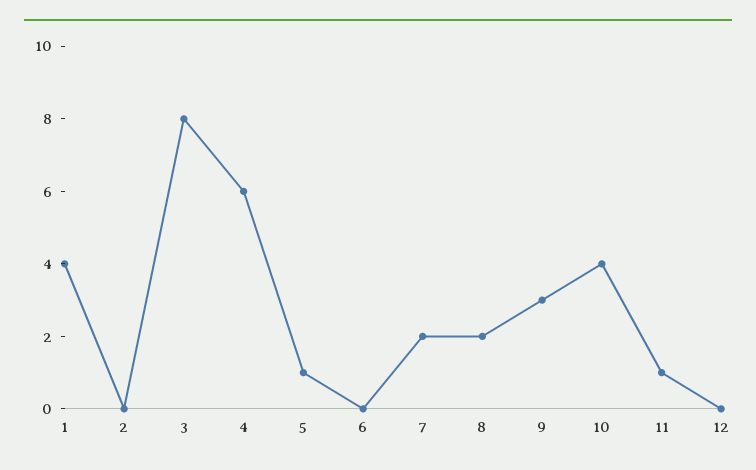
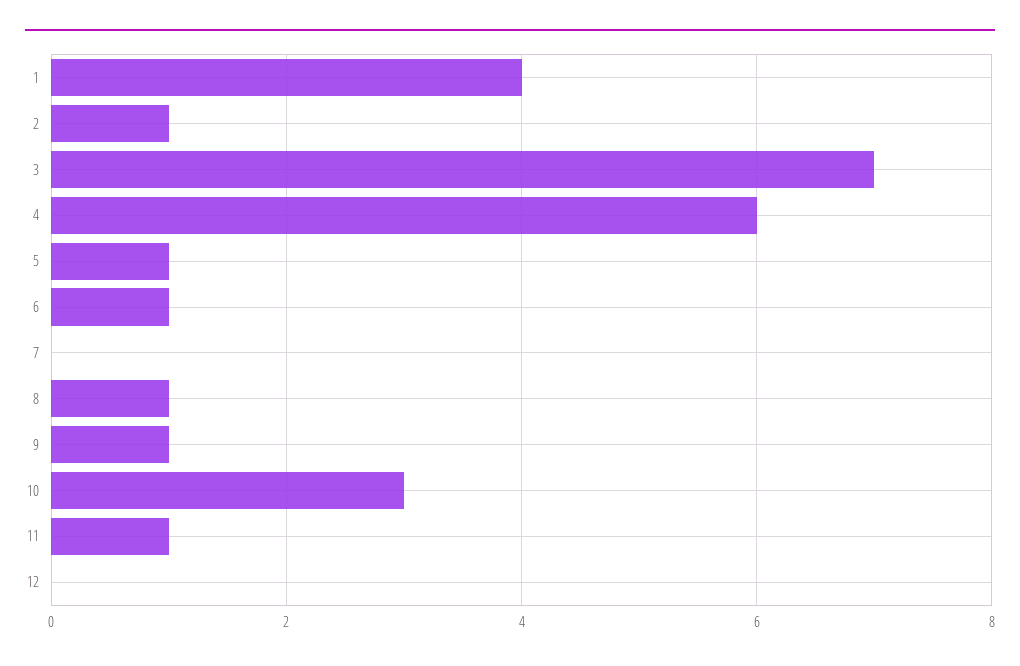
2: 0 -> 1
3: 8 -> 7
6: 0 -> 1
7: 2 -> 0
8: 2 -> 1
9: 3 -> 1
10: 4 -> 3

